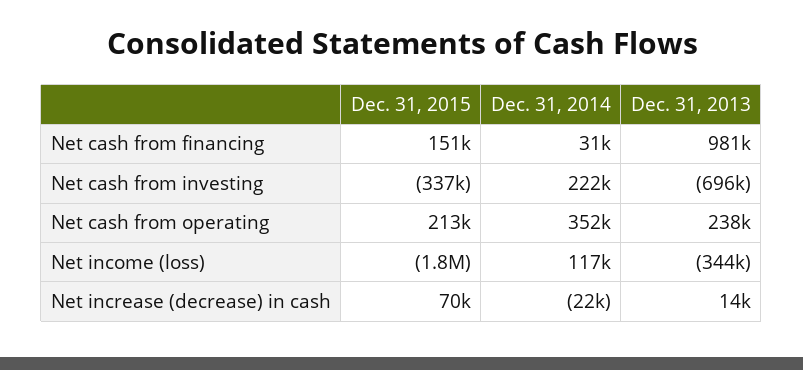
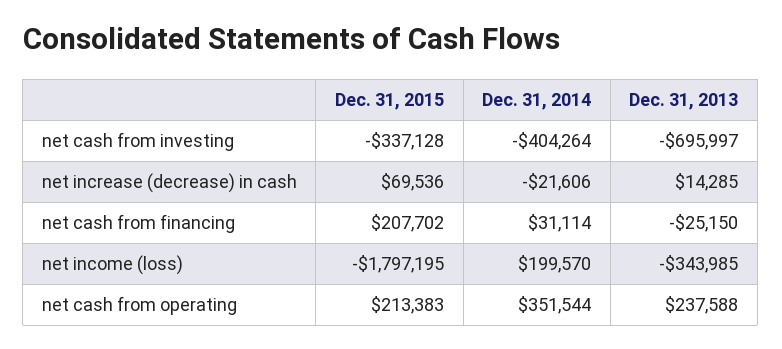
Dec. 31, 2015, Net cash from financing: 151000 -> 207702
Dec. 31, 2013, Net cash from financing: 981000 -> -25150
Dec. 31, 2014, Net cash from investing: 222000 -> -404264
Dec. 31, 2014, Net income (loss): 117000 -> 199570

